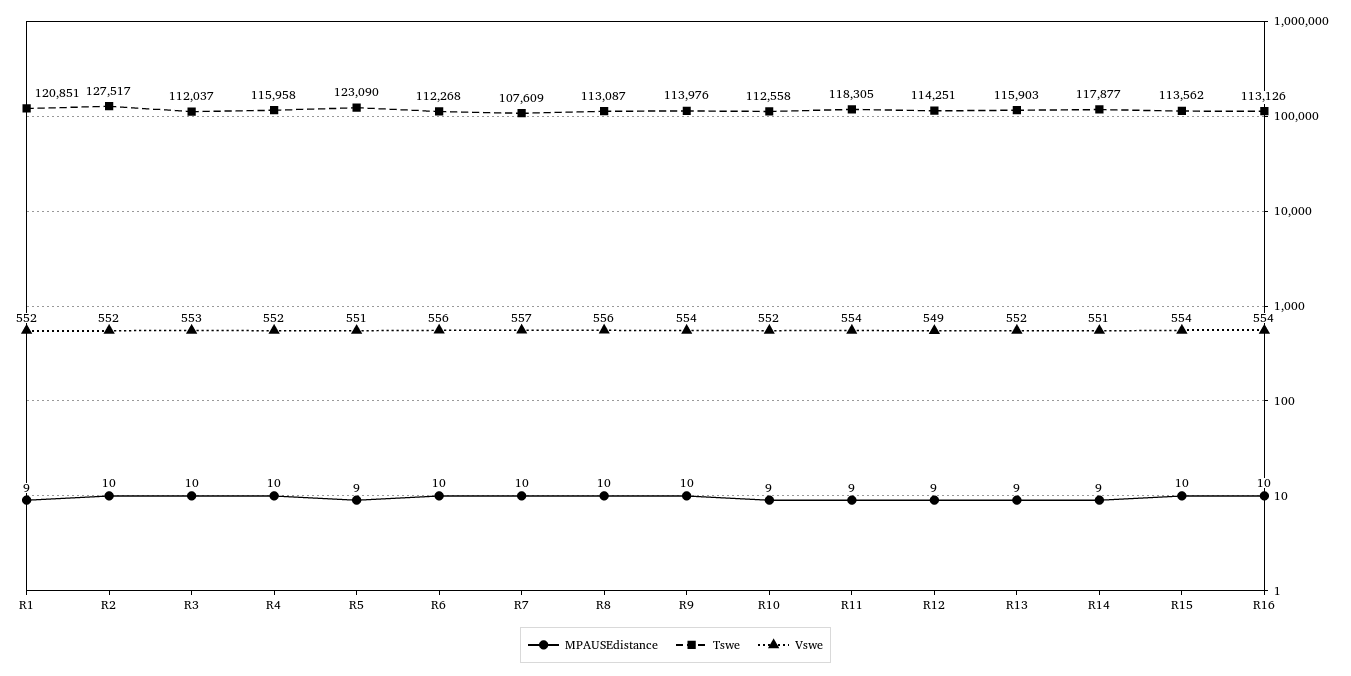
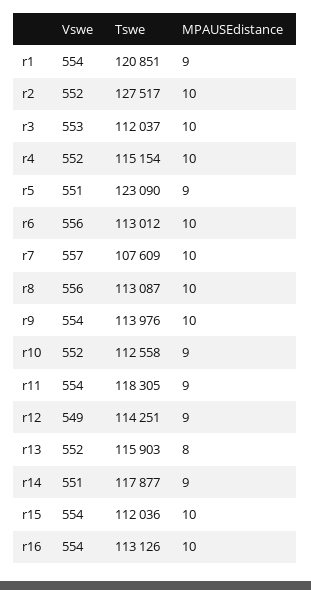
Vswe, R1: 552 -> 554
Tswe, R4: 115958 -> 115154
Tswe, R6: 112268 -> 113012
MPAUSEdistance, R13: 9 -> 8
Tswe, R15: 113562 -> 112036

